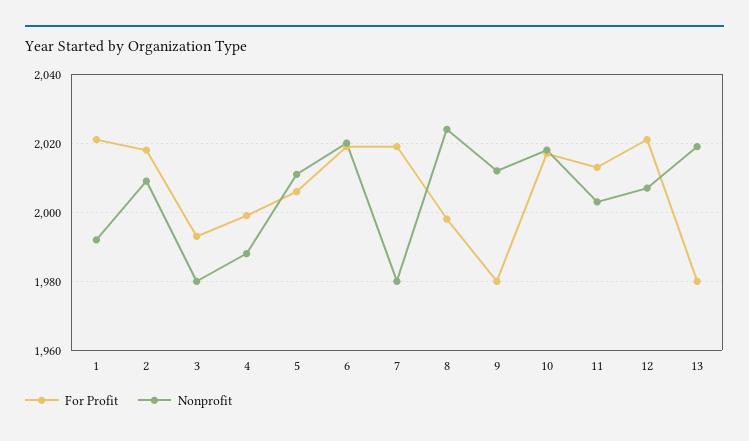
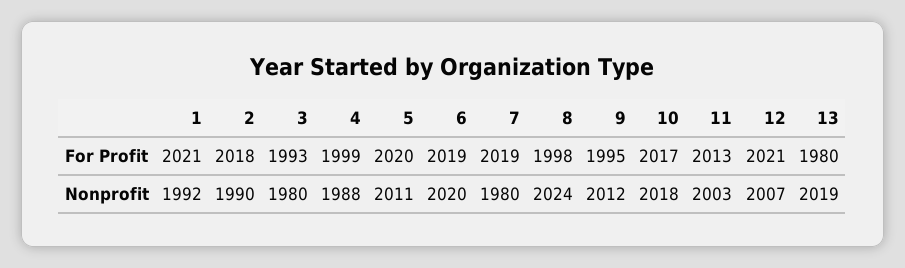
Nonprofit, 2: 2010 -> 1990
For Profit, 5: 2005 -> 2020
For Profit, 9: 1980 -> 1995

